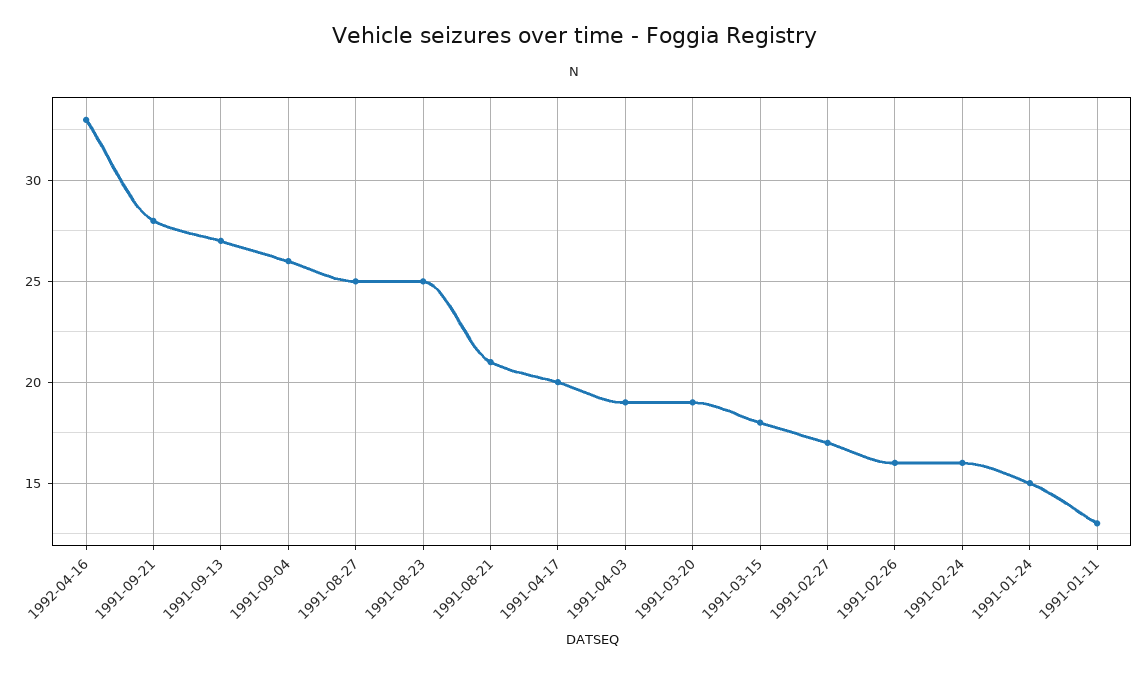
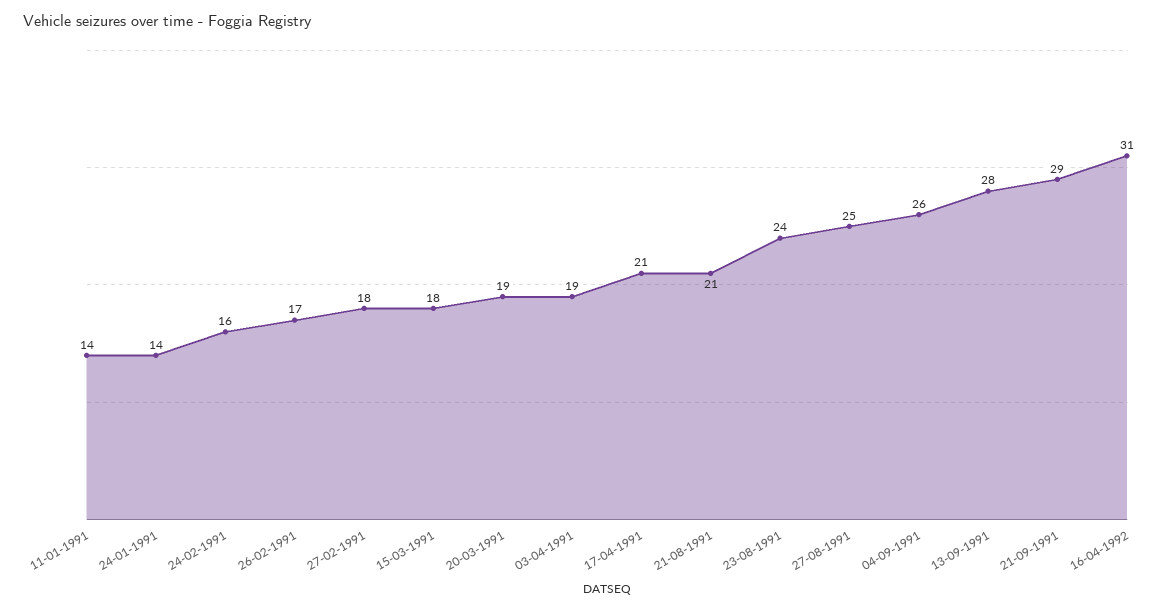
1992-04-16: 33 -> 31
1991-09-21: 28 -> 29
1991-09-13: 27 -> 28
1991-08-23: 25 -> 24
1991-04-17: 20 -> 21
1991-02-27: 17 -> 18
1991-02-26: 16 -> 17
1991-01-24: 15 -> 14
1991-01-11: 13 -> 14

